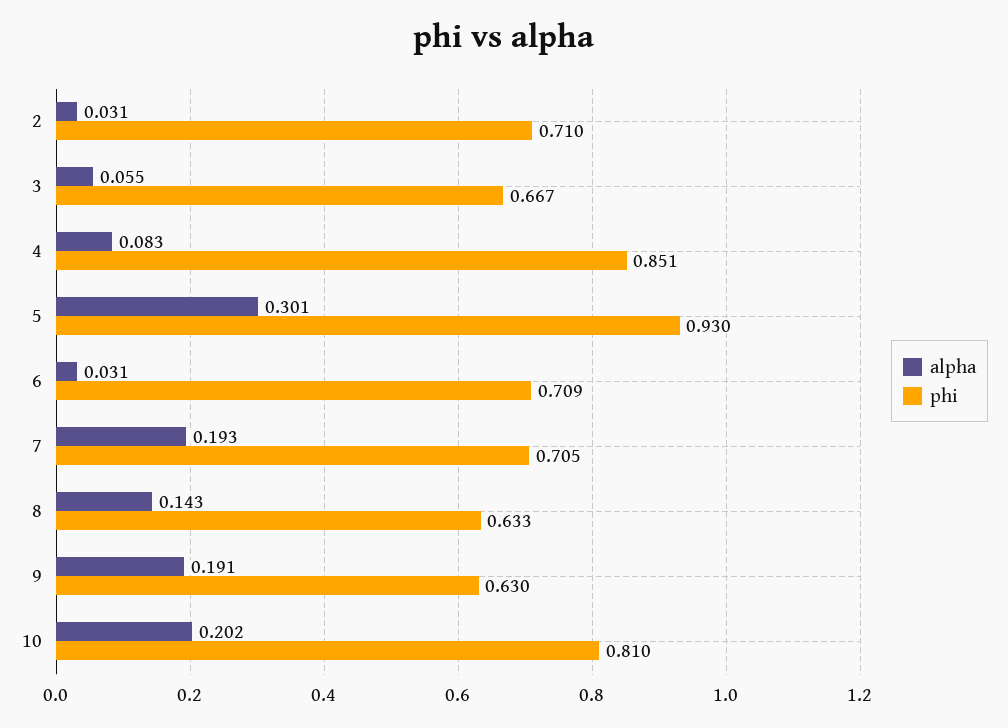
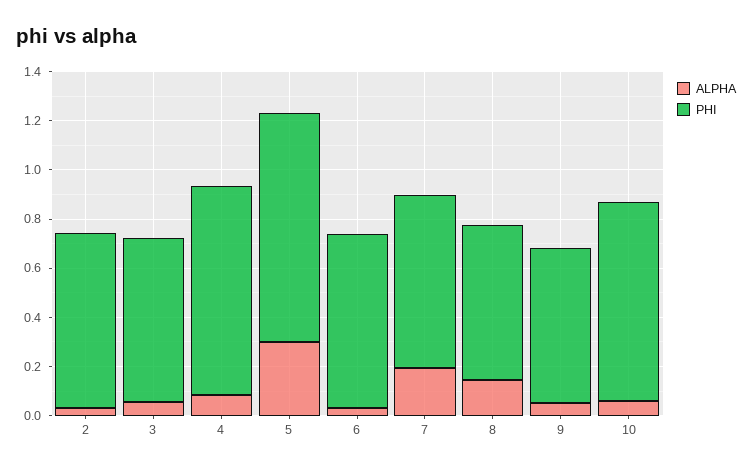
alpha, 9: 0.191 -> 0.05
alpha, 10: 0.202 -> 0.05

